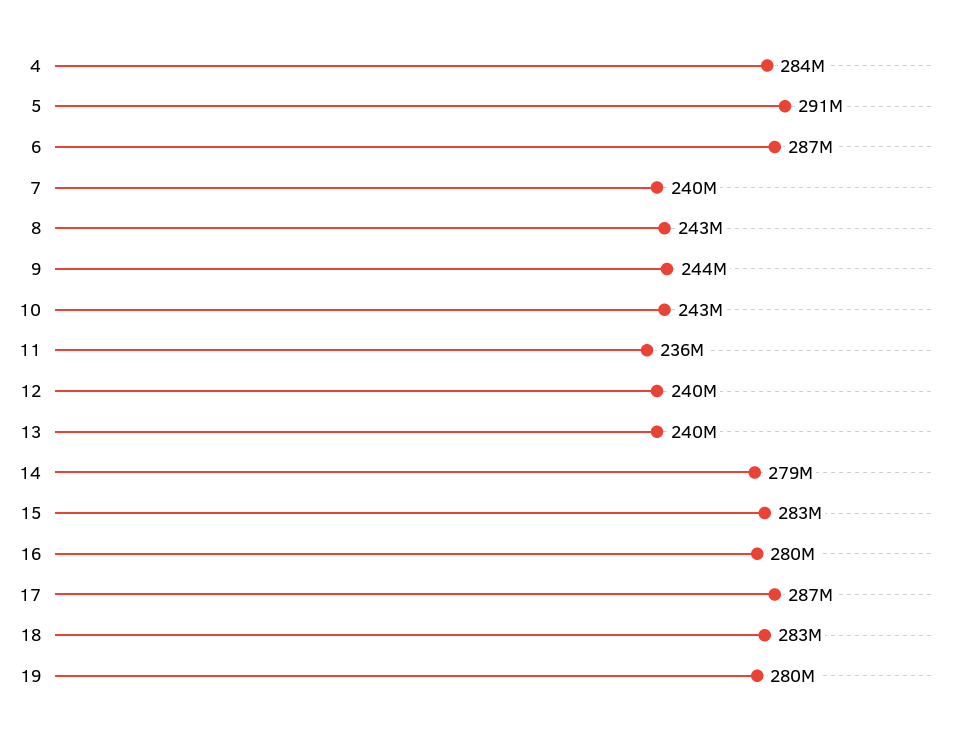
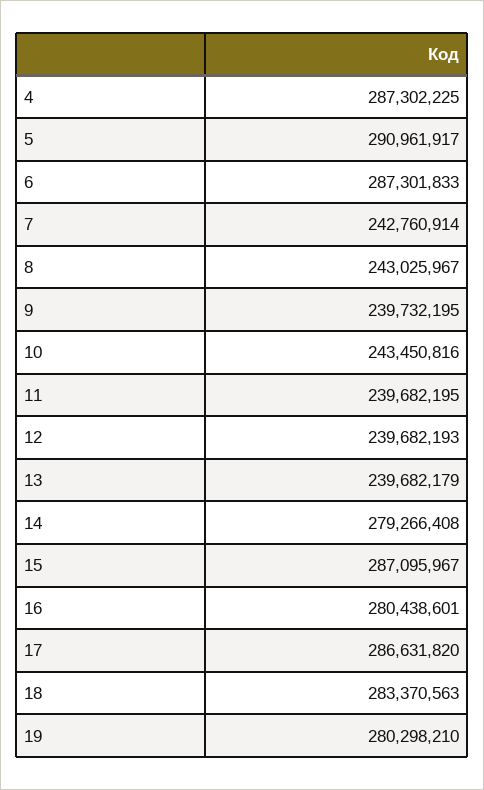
4: 284000000 -> 287302225
7: 240000000 -> 242760914
9: 244000000 -> 239732195
11: 236000000 -> 239682195
15: 283000000 -> 287095967

